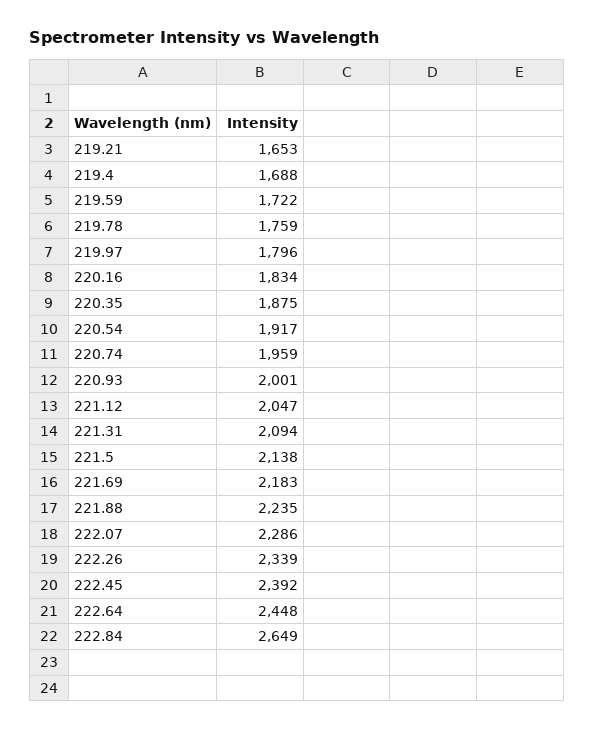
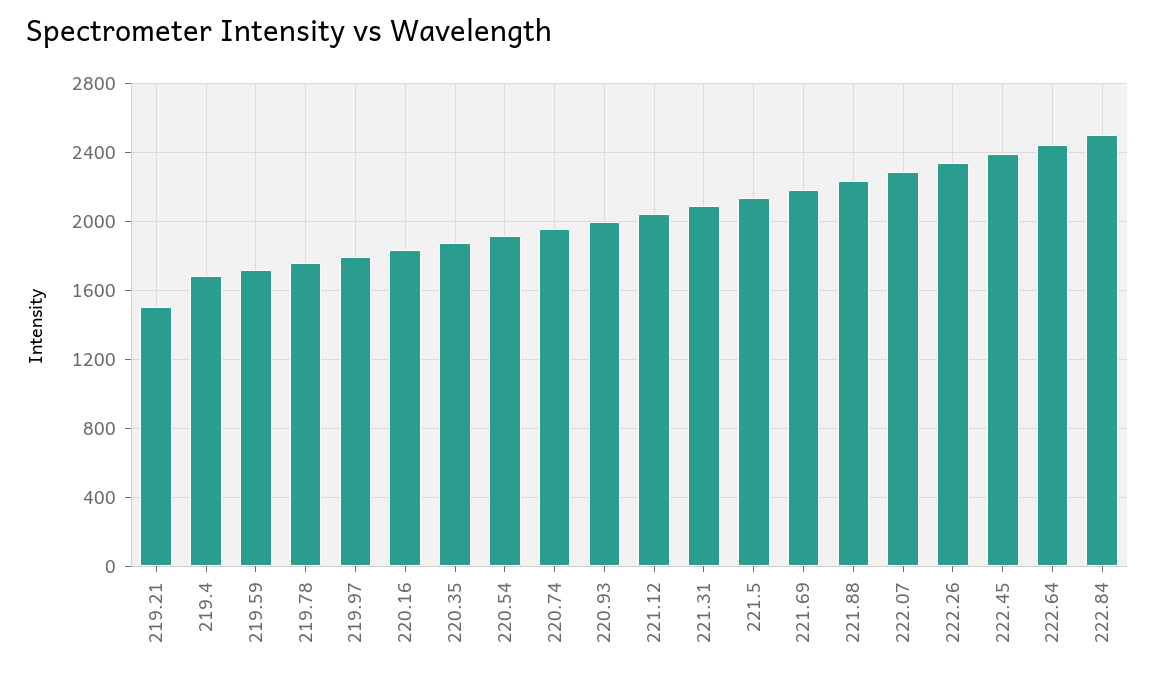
219.21: 1653 -> 1500
222.84: 2649 -> 2500

